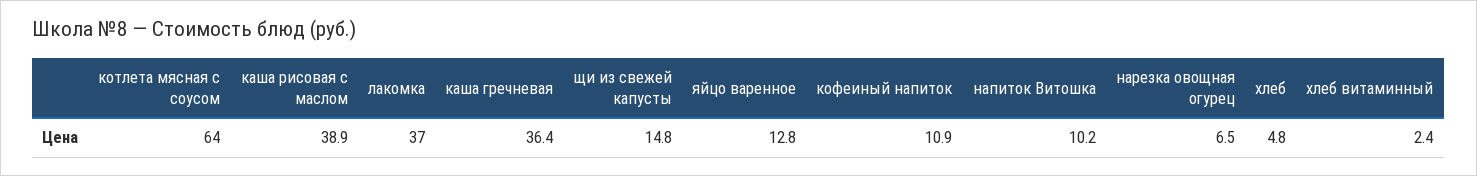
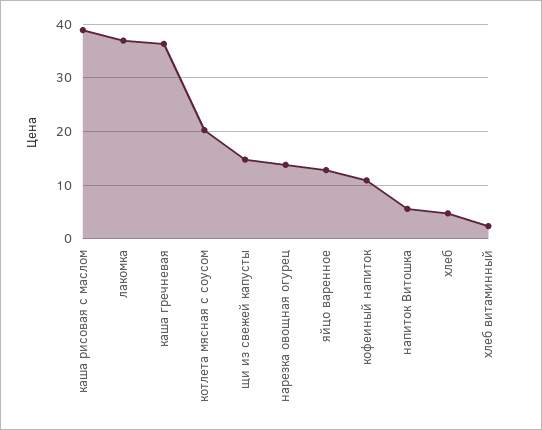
котлета мясная с соусом: 64 -> 20
напиток Витошка: 10.2 -> 6
нарезка овощная огурец: 6.5 -> 14

